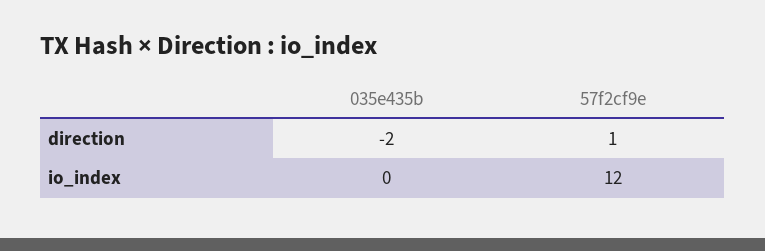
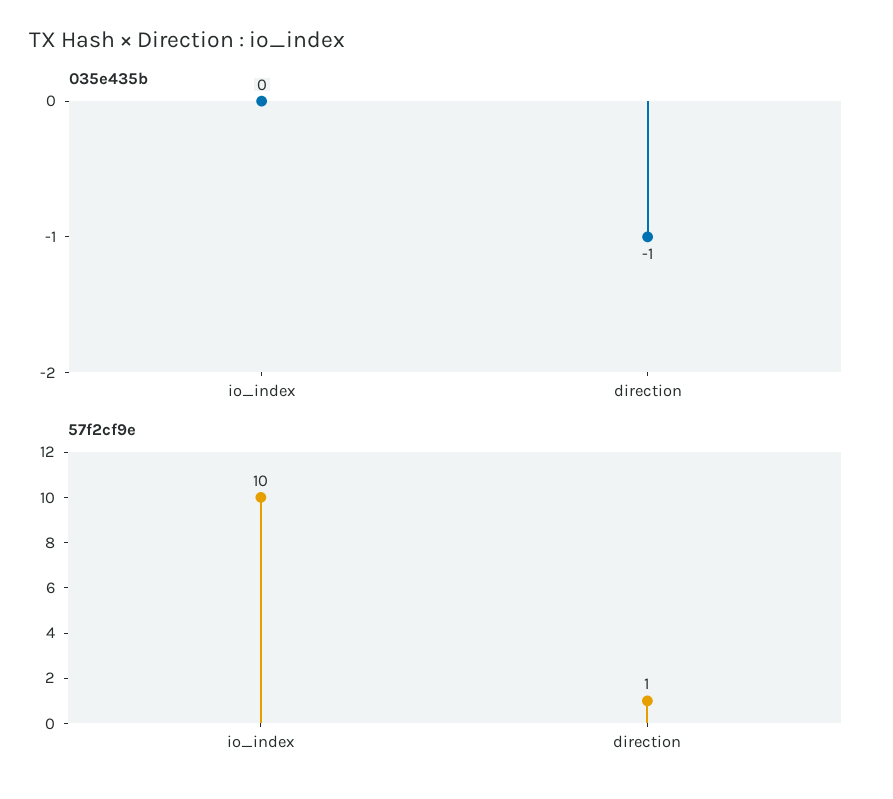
035e435b, direction: -2 -> -1
57f2cf9e, io_index: 12 -> 10

